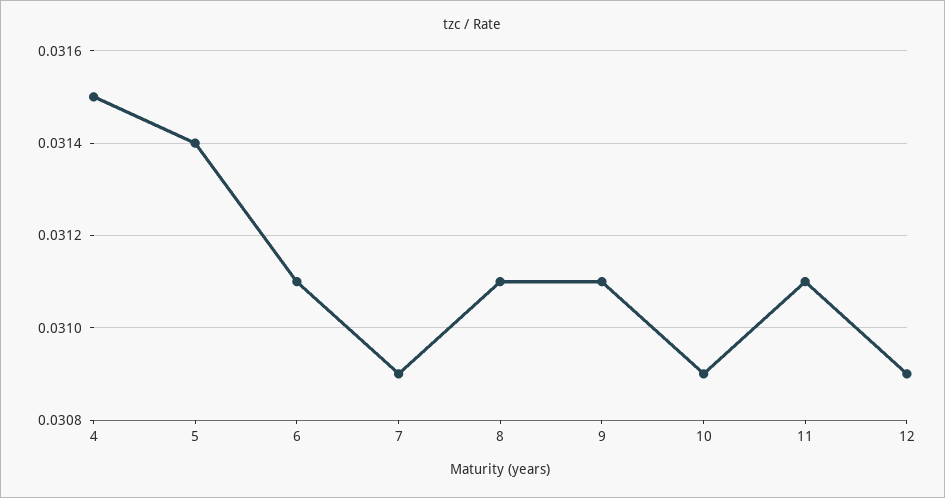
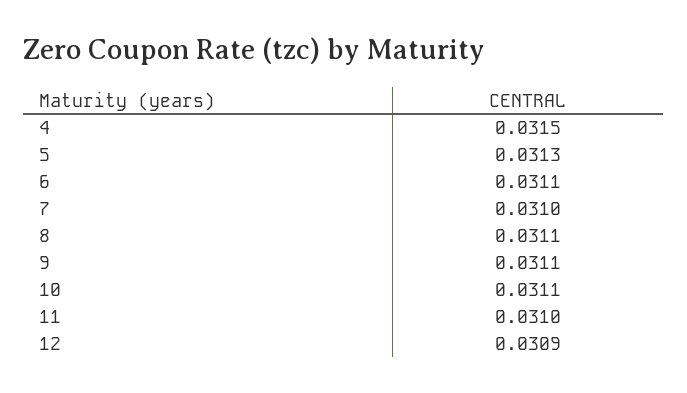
5: 0.0314 -> 0.0313
7: 0.0309 -> 0.031
10: 0.0309 -> 0.0311
11: 0.0311 -> 0.031

